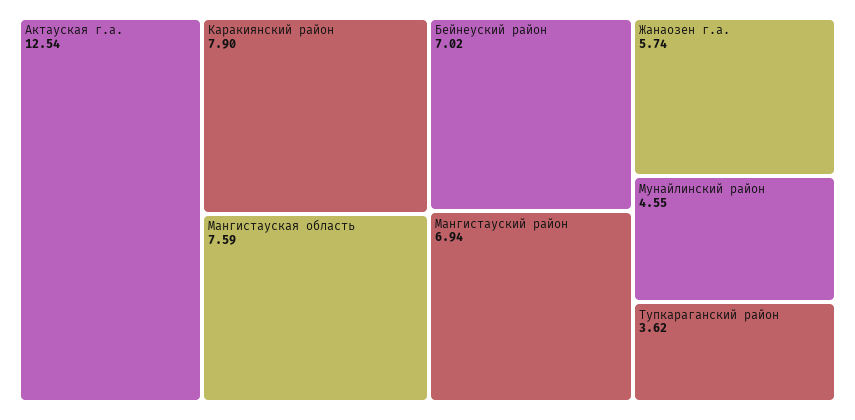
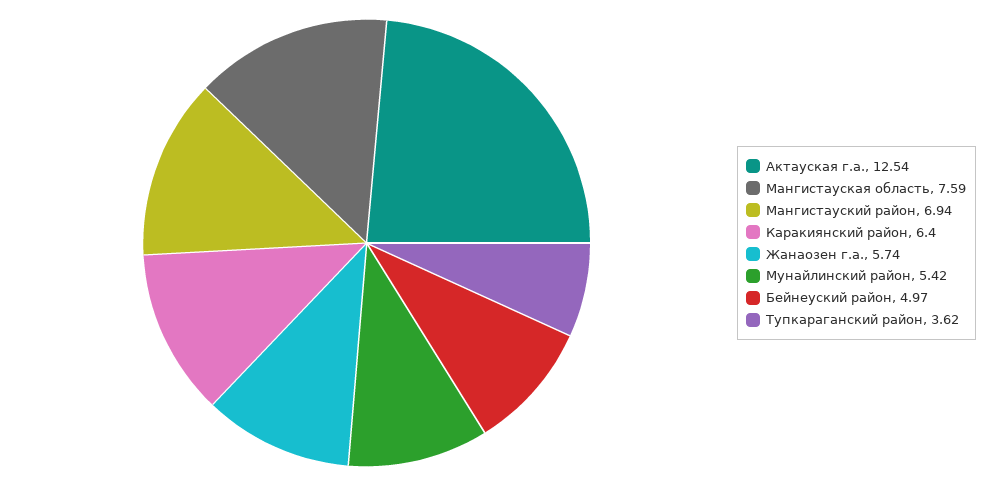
Каракиянский район: 7.9 -> 6.4
Бейнеуский район: 7.02 -> 4.97
Мунайлинский район: 4.55 -> 5.42

